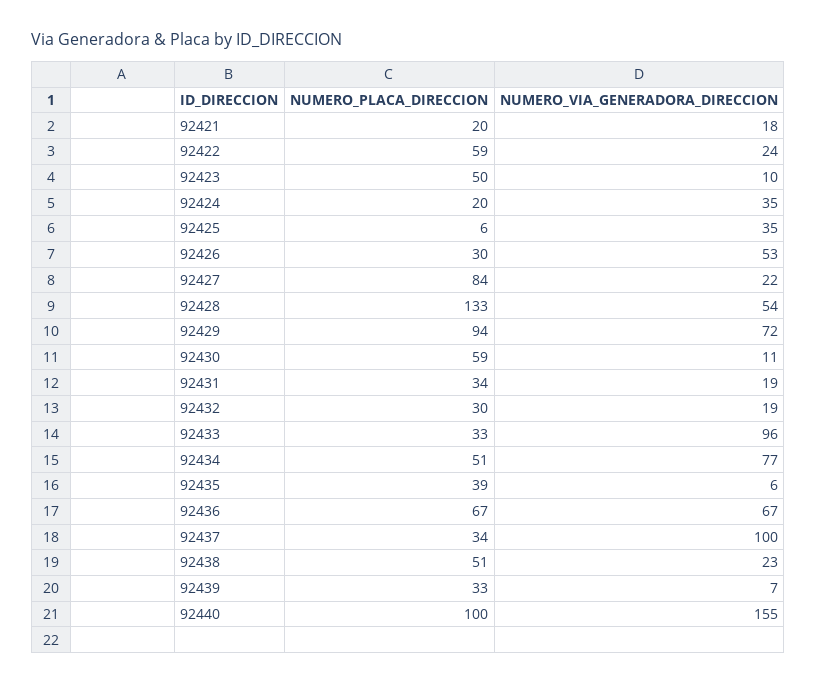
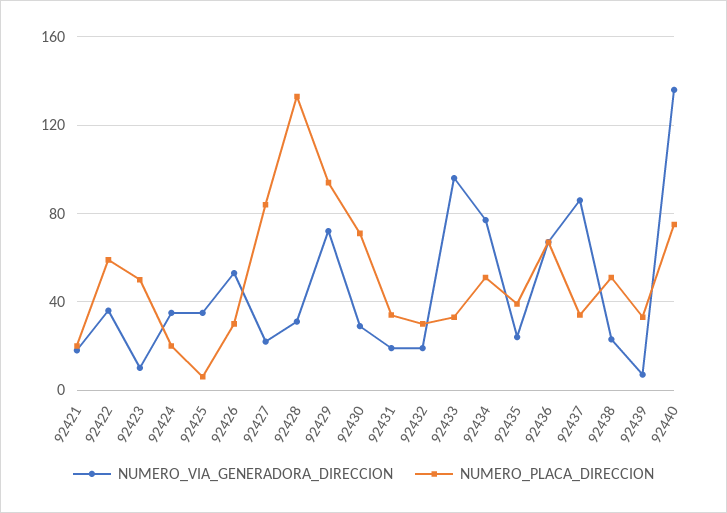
NUMERO_VIA_GENERADORA_DIRECCION, 92422: 24 -> 35
NUMERO_VIA_GENERADORA_DIRECCION, 92428: 54 -> 30
NUMERO_PLACA_DIRECCION, 92430: 59 -> 70
NUMERO_VIA_GENERADORA_DIRECCION, 92430: 11 -> 30
NUMERO_VIA_GENERADORA_DIRECCION, 92435: 6 -> 25
NUMERO_VIA_GENERADORA_DIRECCION, 92437: 100 -> 85
NUMERO_PLACA_DIRECCION, 92440: 100 -> 75
NUMERO_VIA_GENERADORA_DIRECCION, 92440: 155 -> 135

